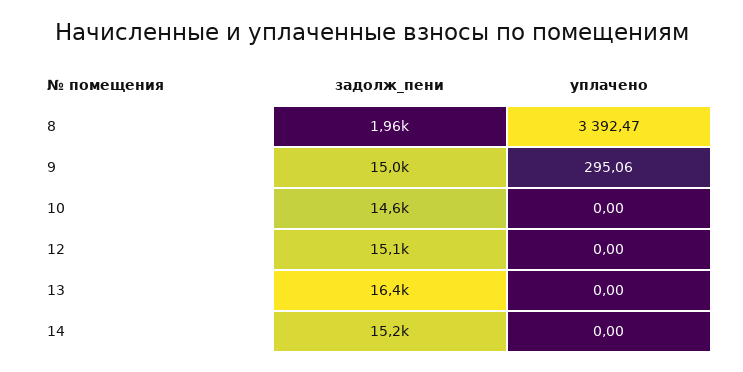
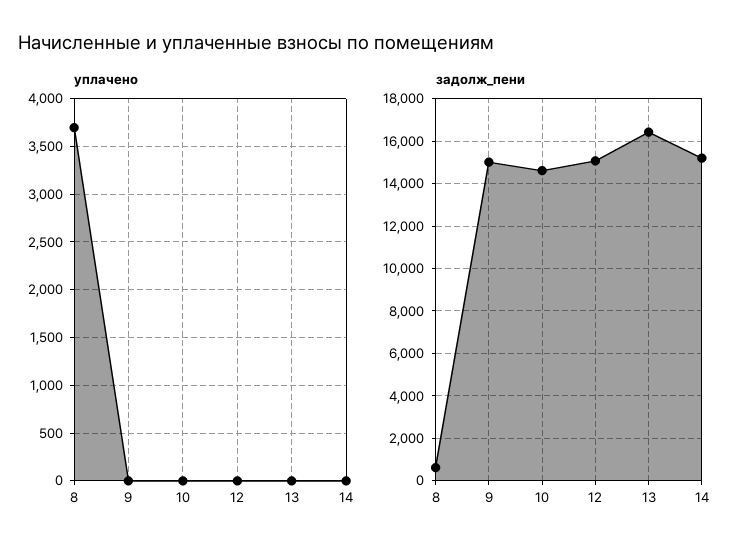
задолж_пени, 8: 1960 -> 500
уплачено, 8: 3392.47 -> 3700
уплачено, 9: 295.06 -> 0

